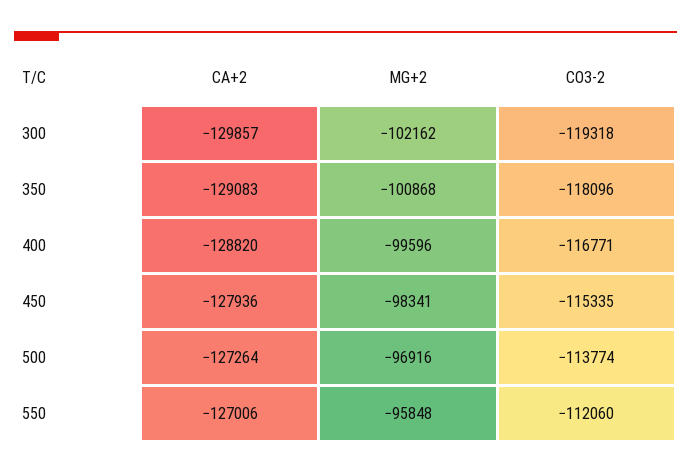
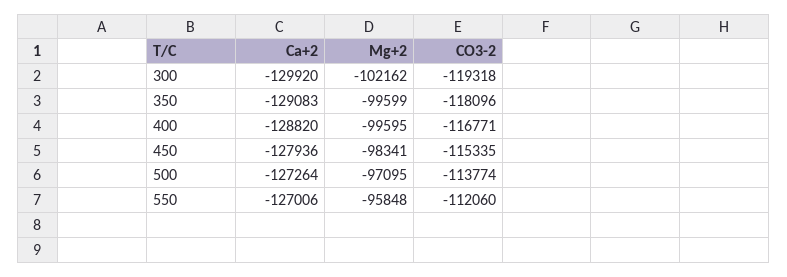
CA+2, 300: -129857 -> -129920
MG+2, 350: -100868 -> -99599
MG+2, 400: -99596 -> -99595
MG+2, 500: -96916 -> -97095

